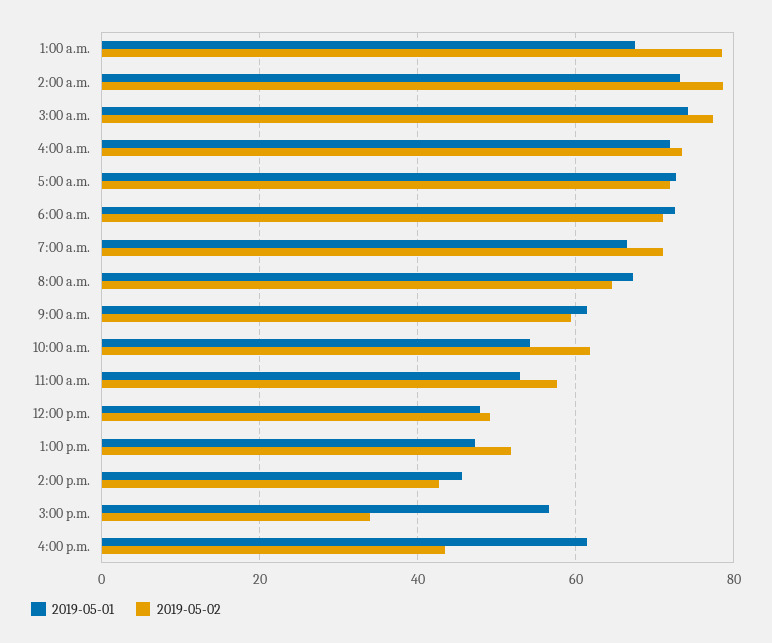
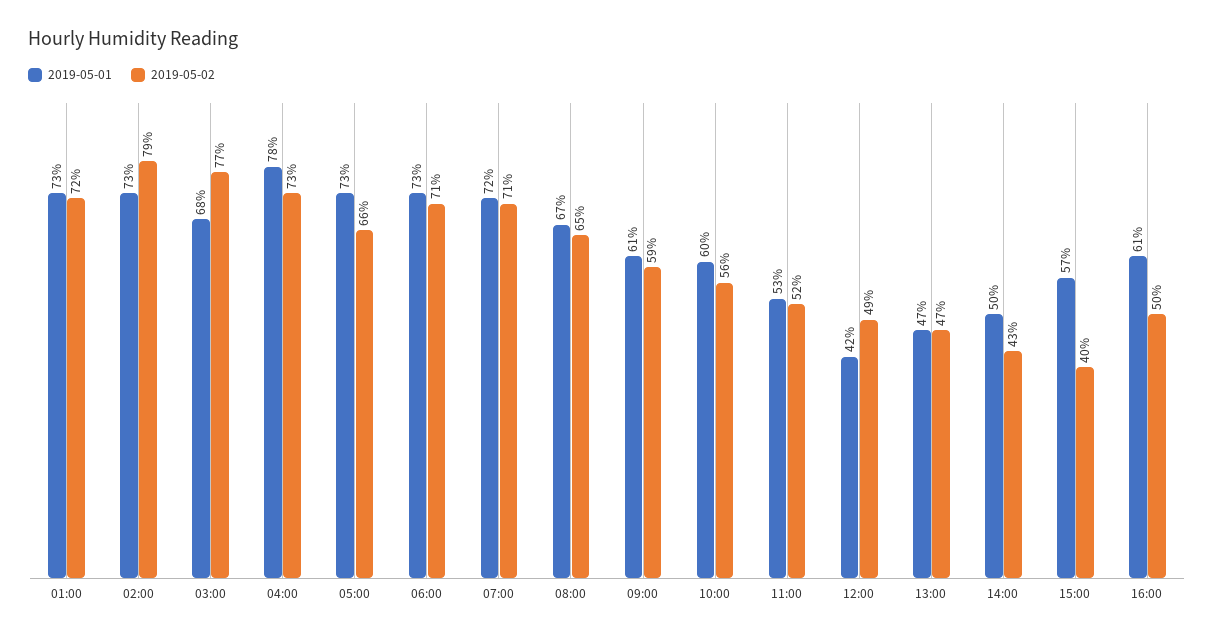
2019-05-01, 1:00 a.m.: 68 -> 73
2019-05-02, 1:00 a.m.: 78 -> 72
2019-05-01, 3:00 a.m.: 74 -> 68
2019-05-01, 4:00 a.m.: 72 -> 78
2019-05-02, 5:00 a.m.: 72 -> 66
2019-05-01, 7:00 a.m.: 66 -> 72
2019-05-01, 10:00 a.m.: 54 -> 60
2019-05-02, 10:00 a.m.: 62 -> 56
2019-05-02, 11:00 a.m.: 58 -> 52
2019-05-01, 12:00 p.m.: 48 -> 42
2019-05-02, 1:00 p.m.: 52 -> 47
2019-05-01, 2:00 p.m.: 46 -> 50
2019-05-02, 3:00 p.m.: 34 -> 40
2019-05-02, 4:00 p.m.: 44 -> 50

